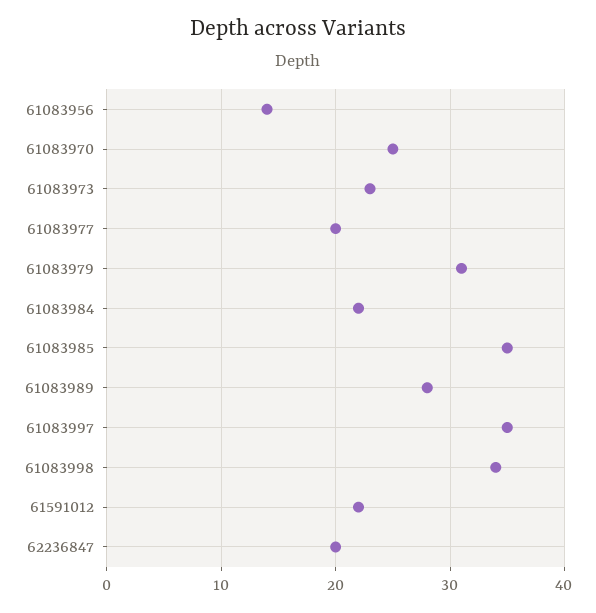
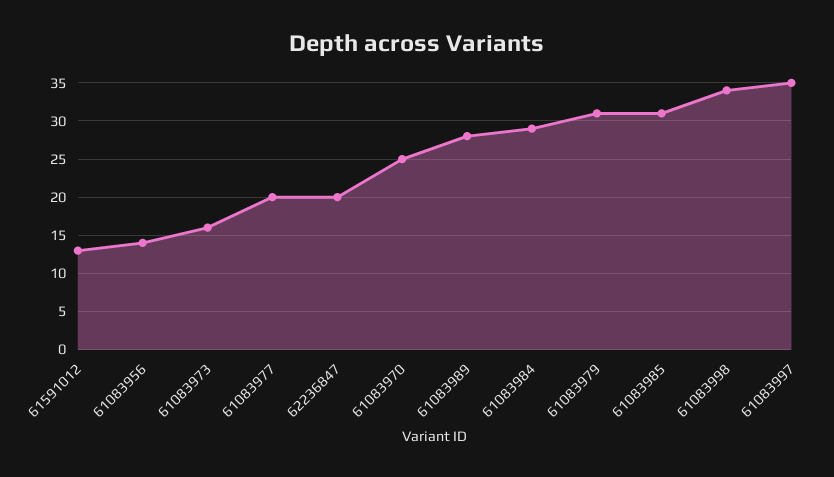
61083973: 23 -> 16
61083984: 22 -> 29
61083985: 35 -> 31
61591012: 22 -> 13

